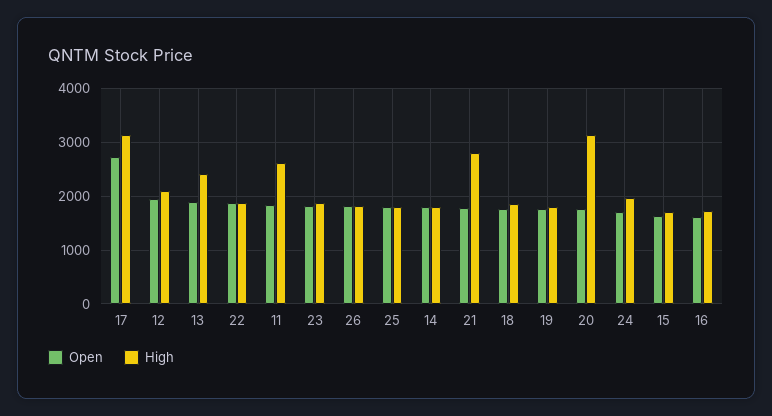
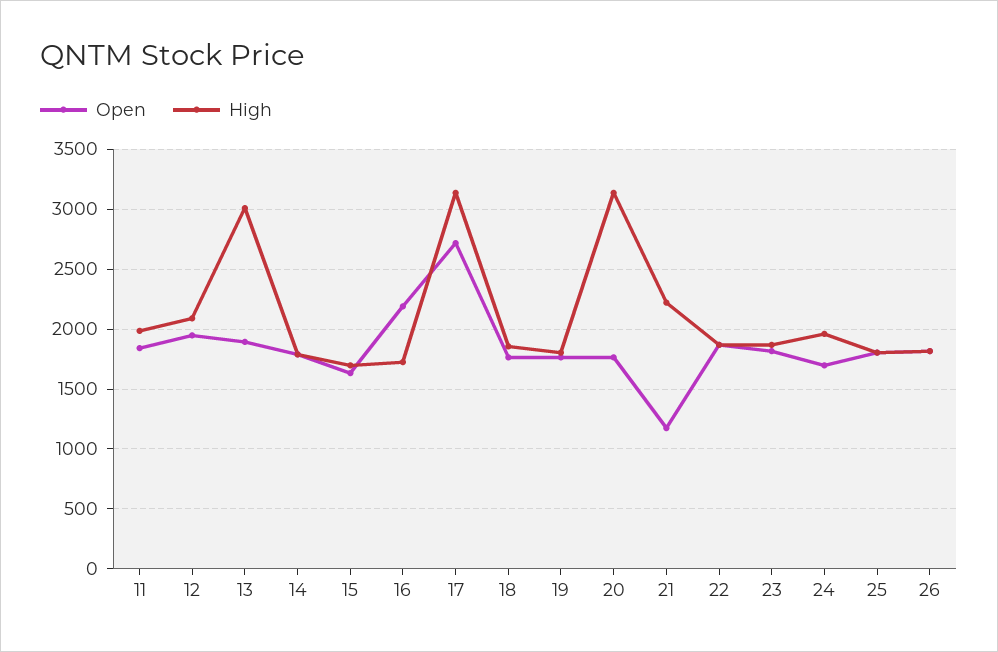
High, 13: 2400 -> 3000
High, 11: 2600 -> 2000
Open, 21: 1800 -> 1200
High, 21: 2800 -> 2200
Open, 16: 1600 -> 2200

